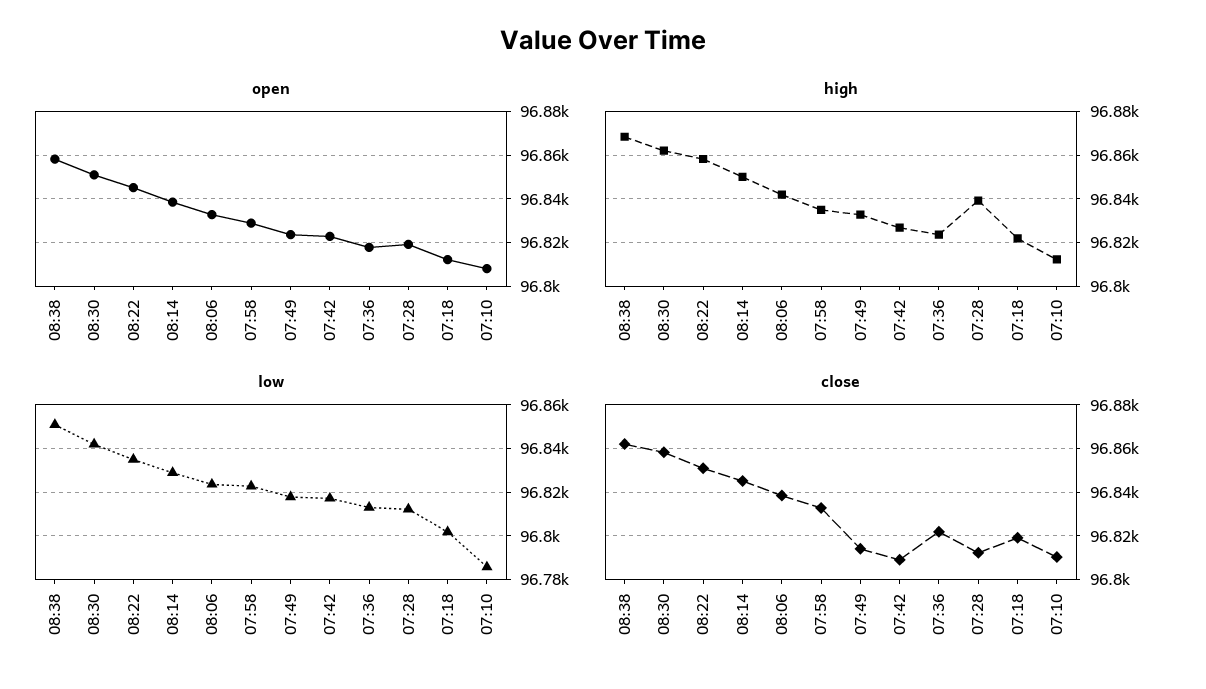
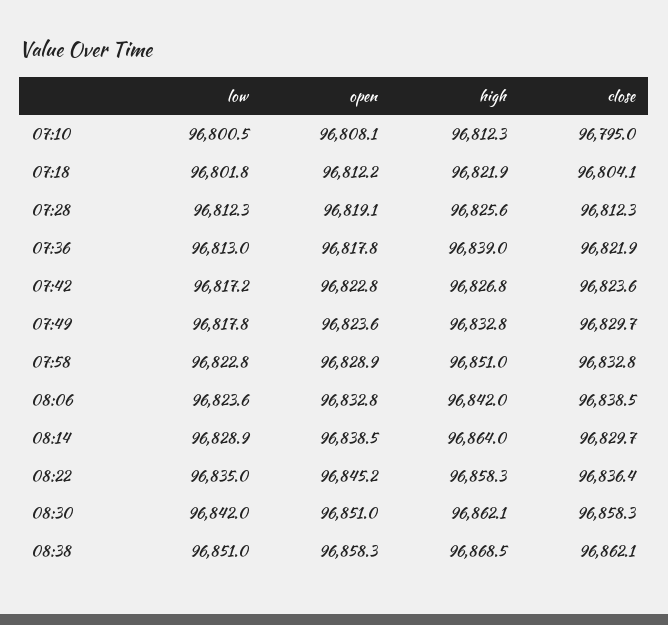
high, 08:14: 96850 -> 96864
high, 07:58: 96835 -> 96851
high, 07:36: 96825 -> 96839
high, 07:28: 96840 -> 96825.6
low, 07:10: 96785 -> 96800.5
close, 08:22: 96850 -> 96836.4
close, 08:14: 96845 -> 96829.7
close, 07:49: 96815 -> 96829.7
close, 07:42: 96810 -> 96823.6
close, 07:18: 96820 -> 96804.1
close, 07:10: 96810 -> 96795

